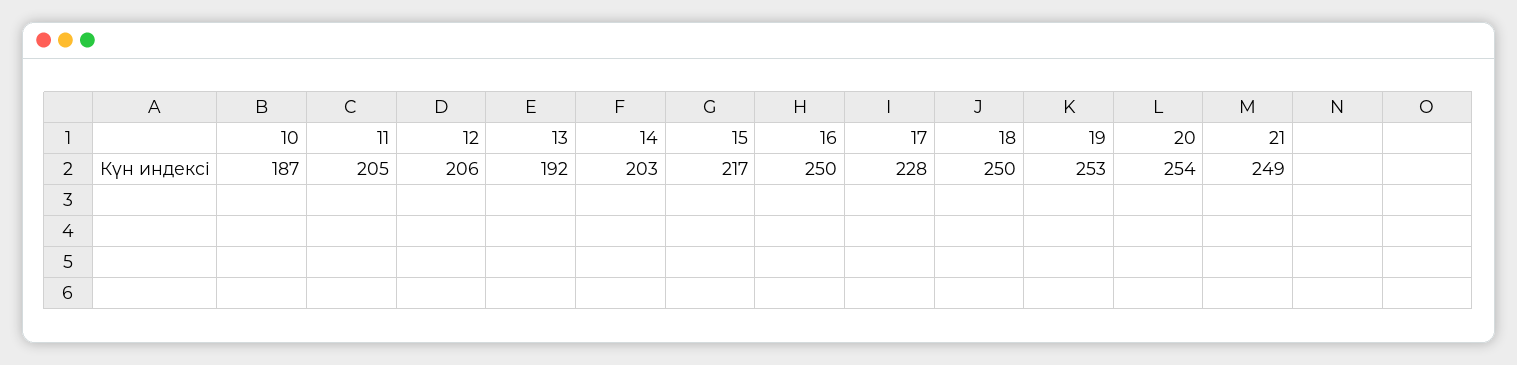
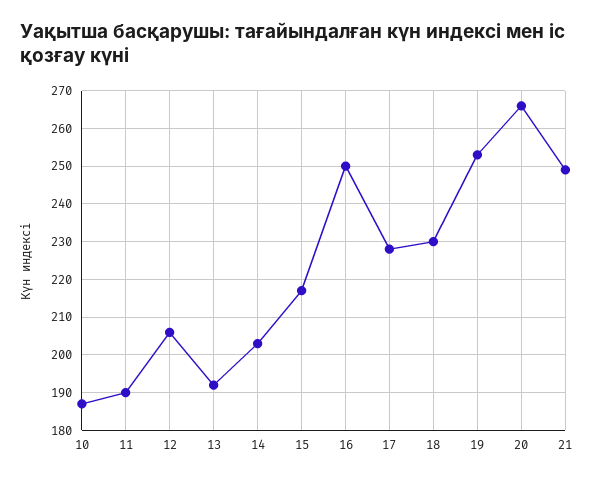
11: 205 -> 190
18: 250 -> 230
20: 254 -> 265

